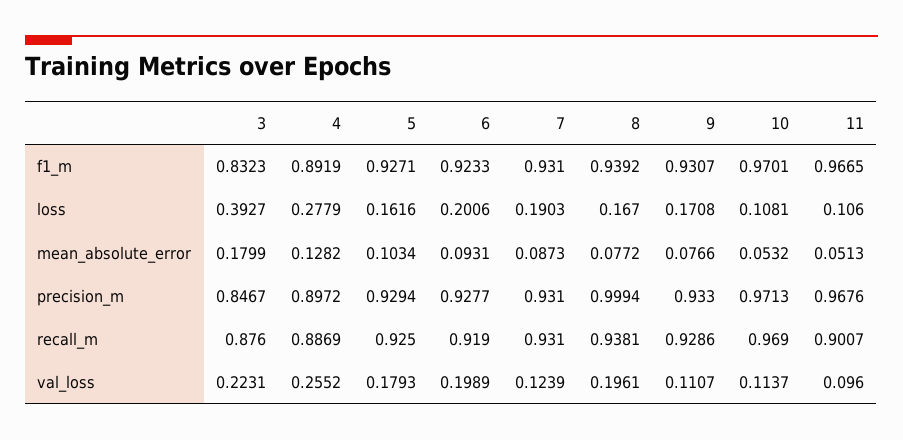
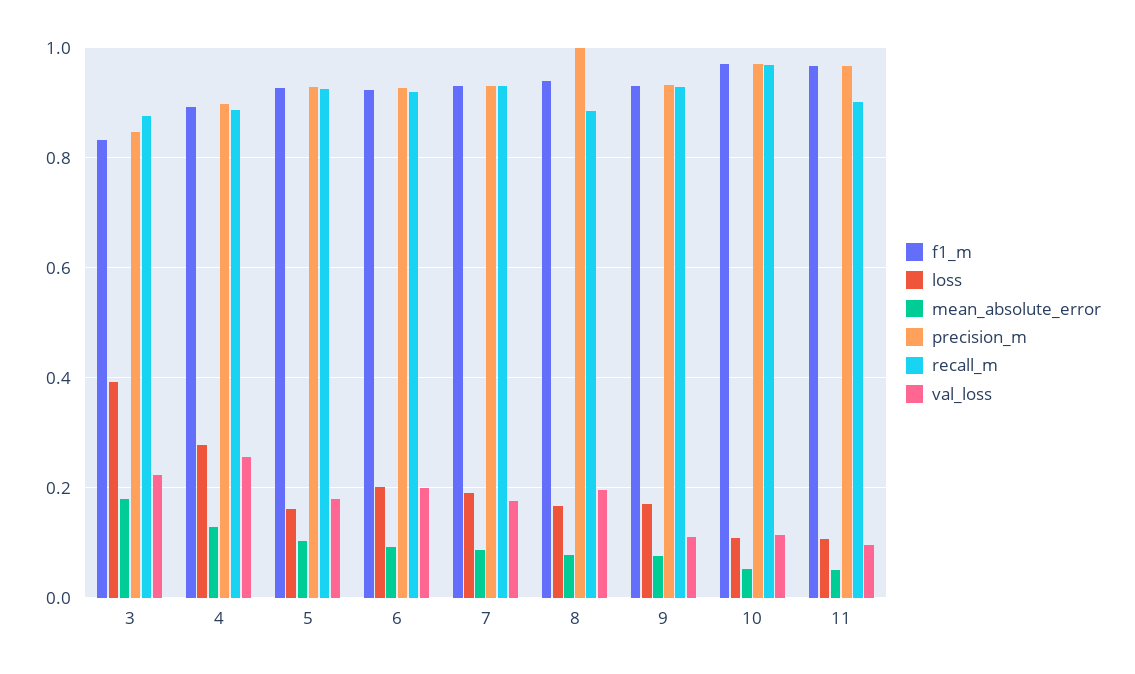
recall_m, 8: 0.9381 -> 0.88
val_loss, 7: 0.1239 -> 0.18

